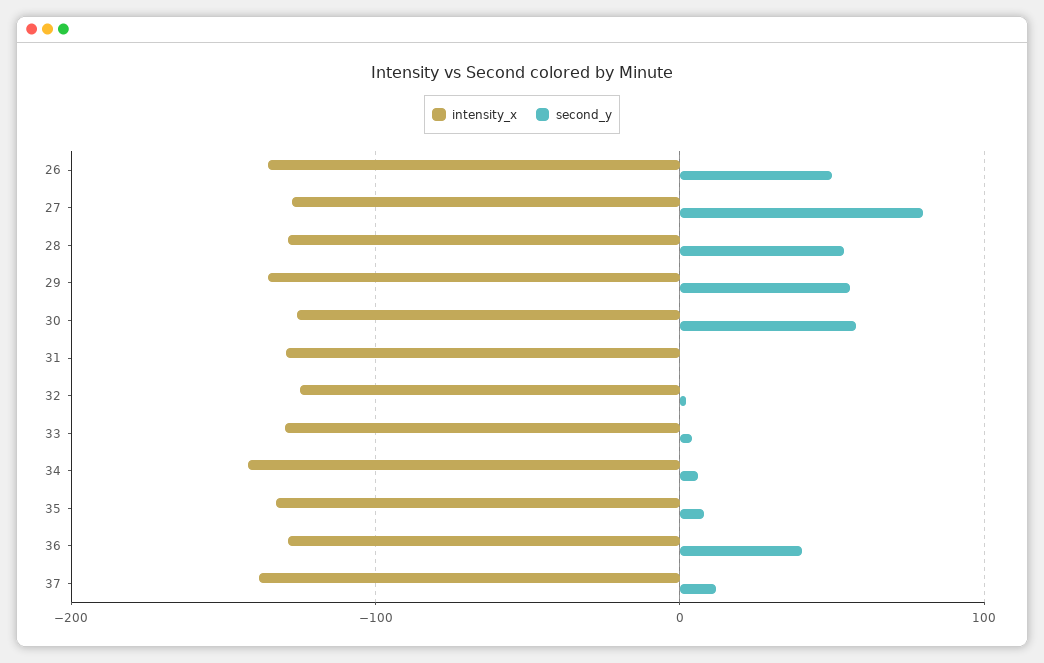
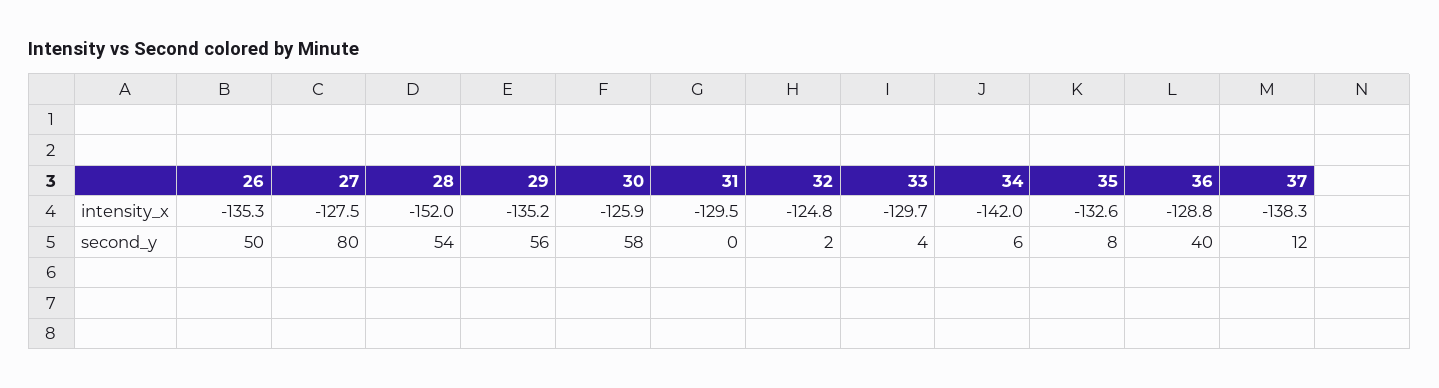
intensity_x, 28: -130 -> -152

